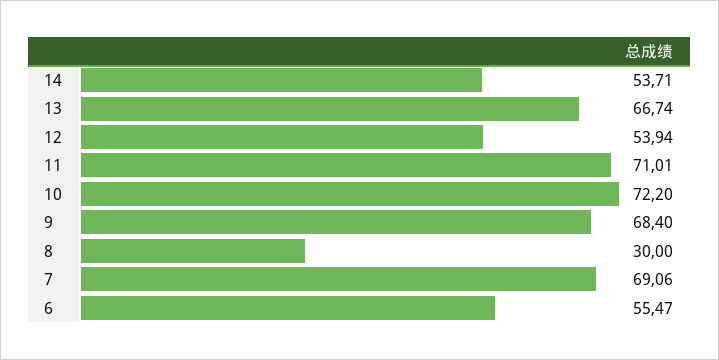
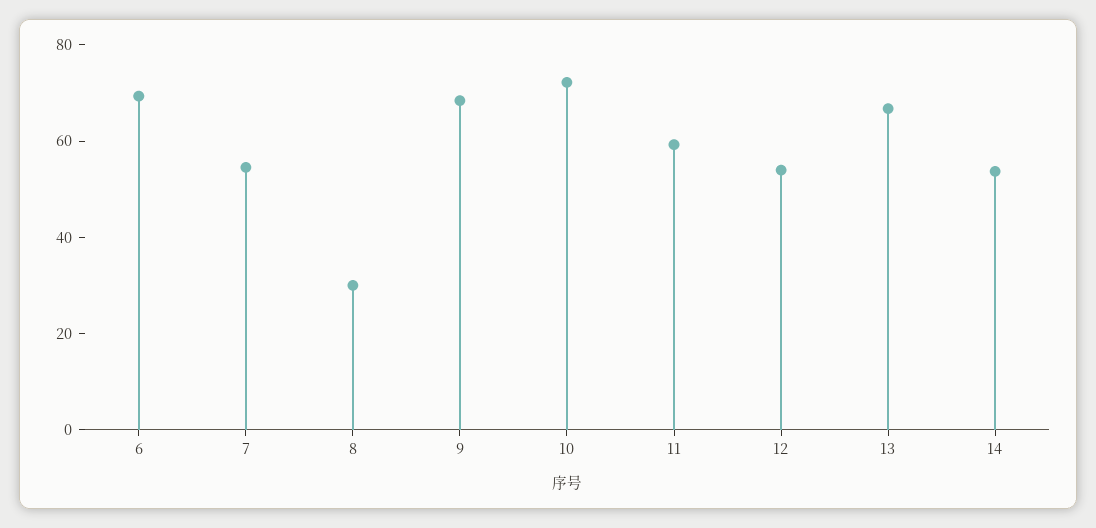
11: 71.01 -> 60
7: 69.06 -> 55
6: 55.47 -> 70

